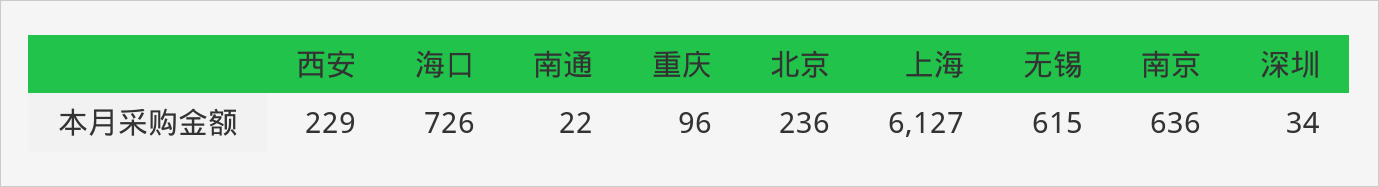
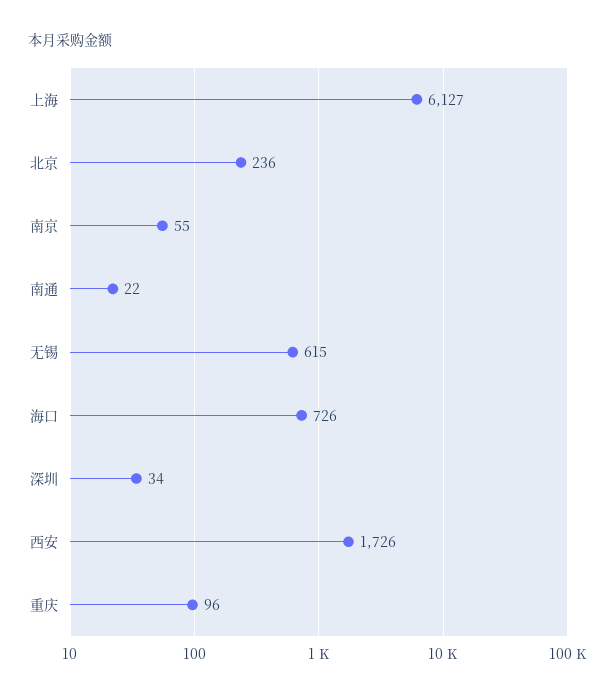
西安: 229 -> 1726
南京: 636 -> 55

